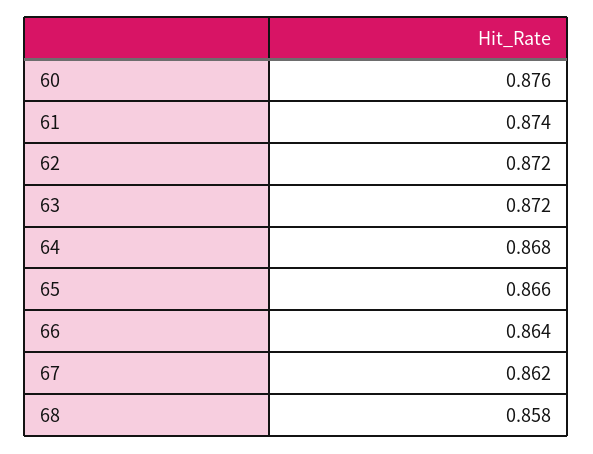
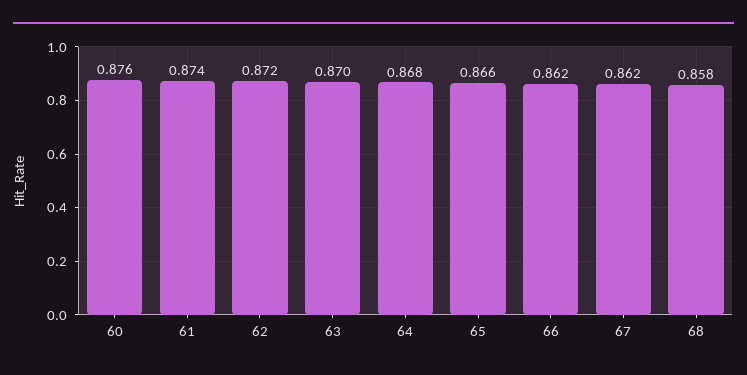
63: 0.872 -> 0.87
66: 0.864 -> 0.862

